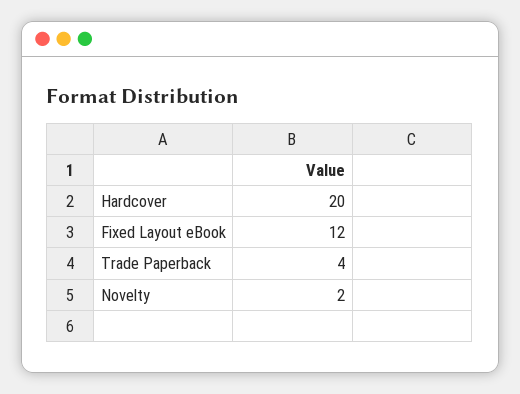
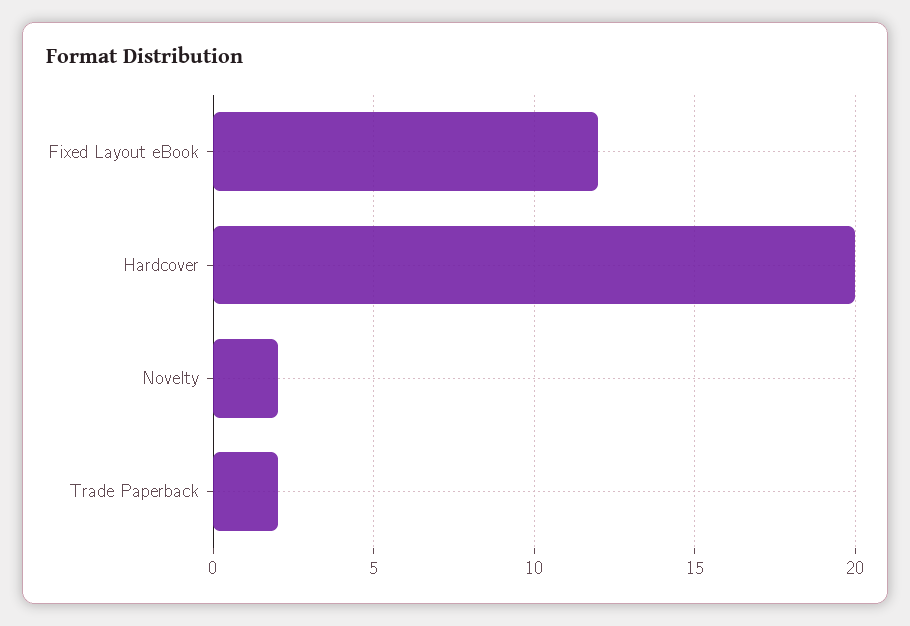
Trade Paperback: 4 -> 2

